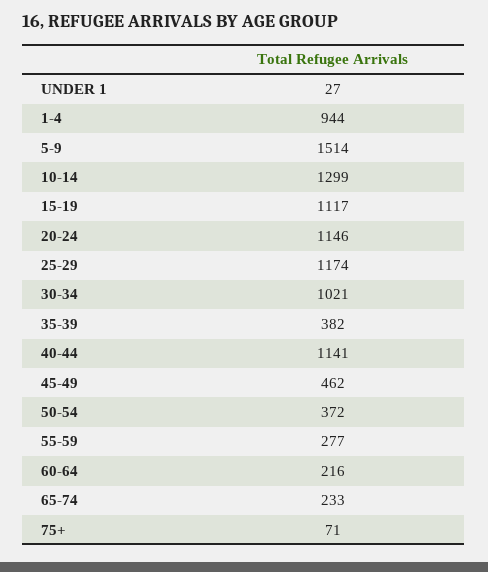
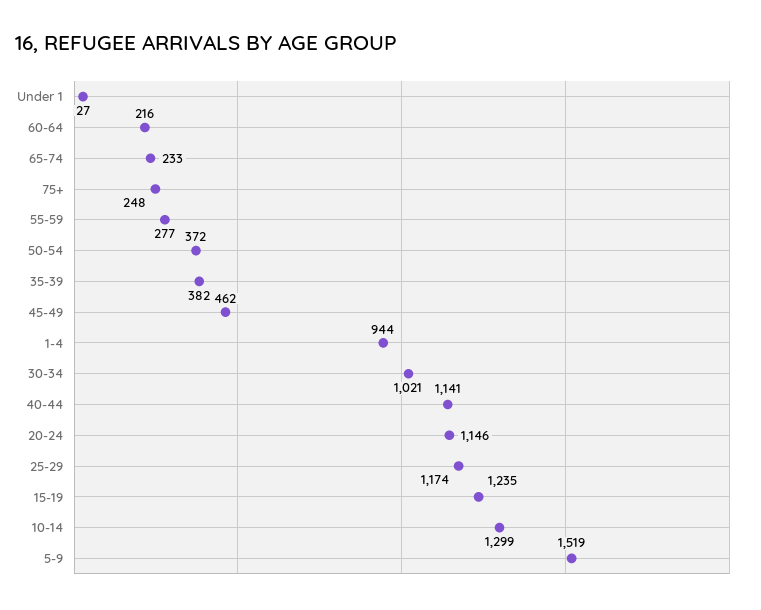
5-9: 1514 -> 1519
15-19: 1117 -> 1235
75+: 71 -> 248

